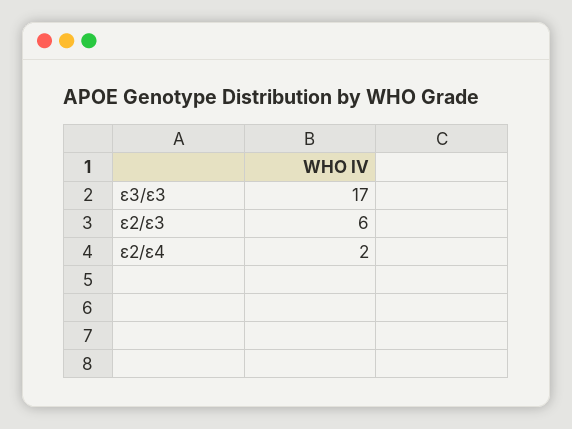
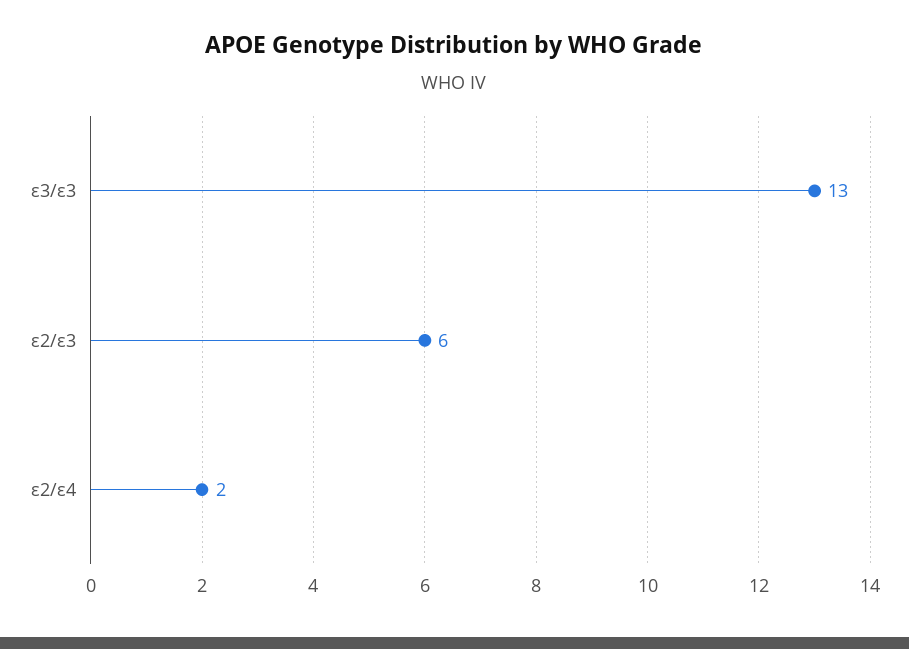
ε3/ε3: 17 -> 13

